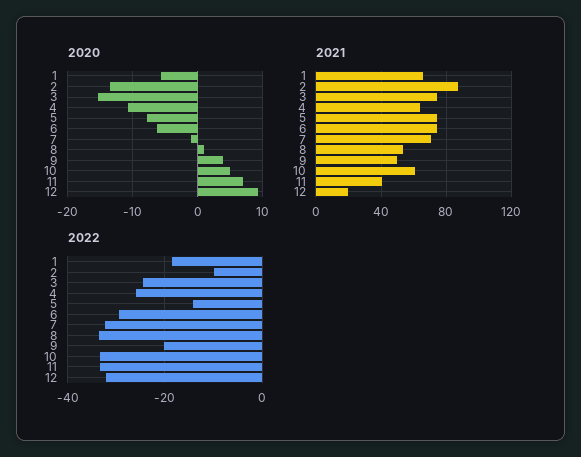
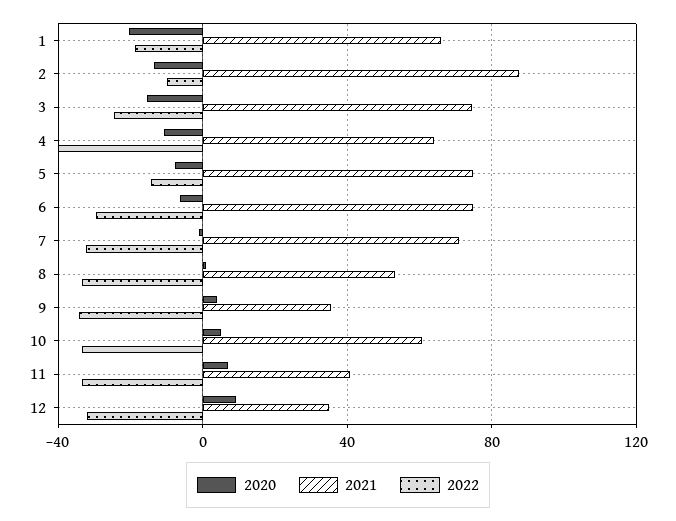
2020, 1: -6 -> -20
2021, 9: 50 -> 35
2021, 12: 20 -> 35
2022, 4: -26 -> -40
2022, 9: -20 -> -35

